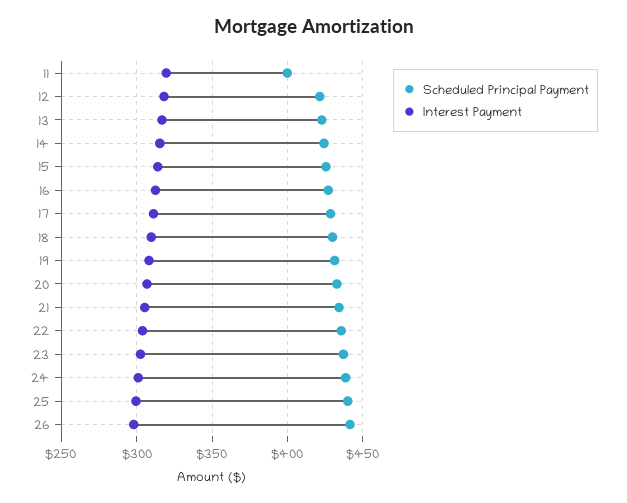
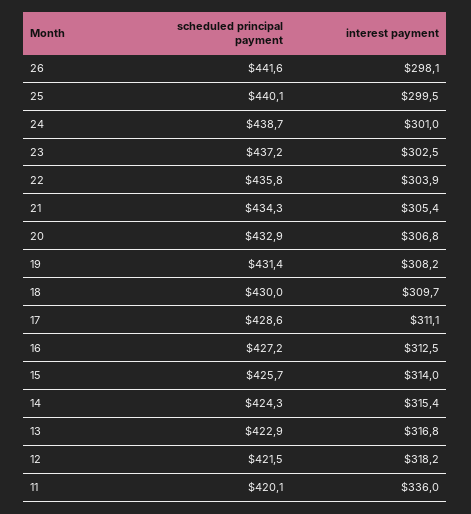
Scheduled Principal Payment, 11: 400 -> 420.1
Interest Payment, 11: 320 -> 336

